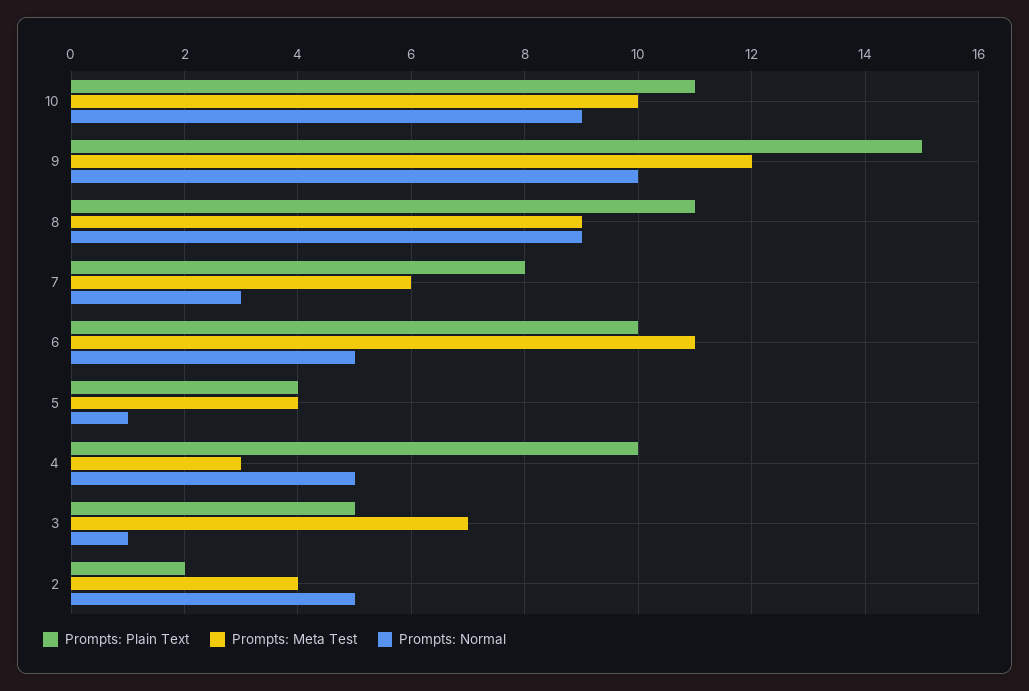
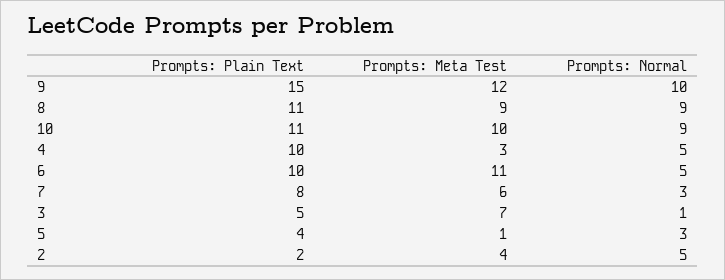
Prompts: Meta Test, 5: 4 -> 1
Prompts: Normal, 5: 1 -> 3

